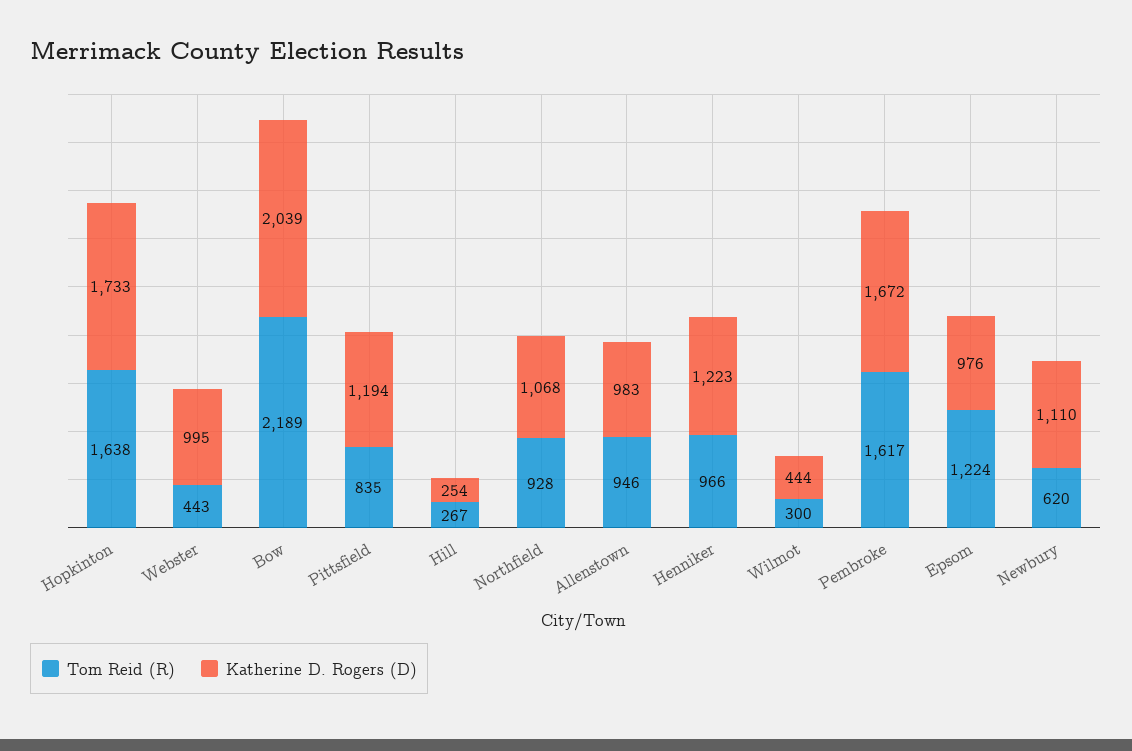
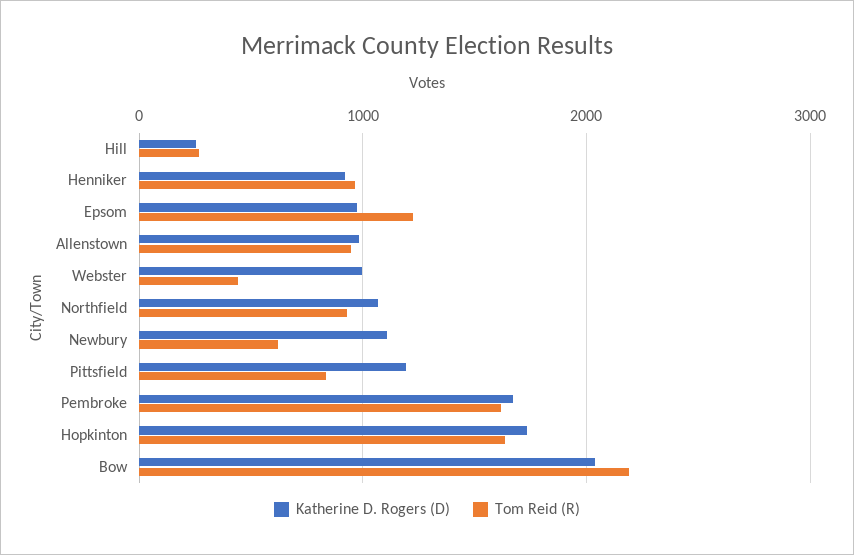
Katherine D. Rogers (D), Henniker: 1223 -> 900
Tom Reid (R), Wilmot: 300 -> none
Katherine D. Rogers (D), Wilmot: 444 -> none

